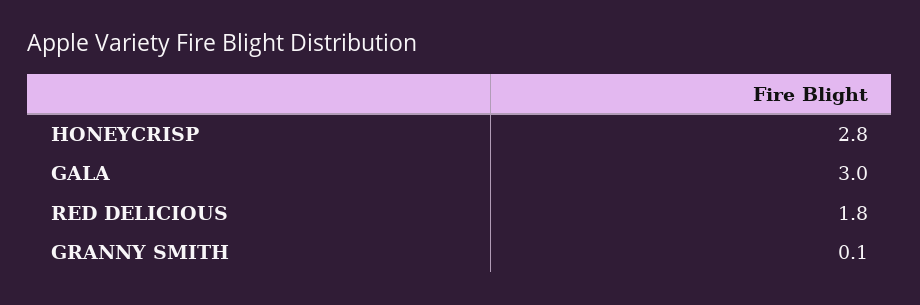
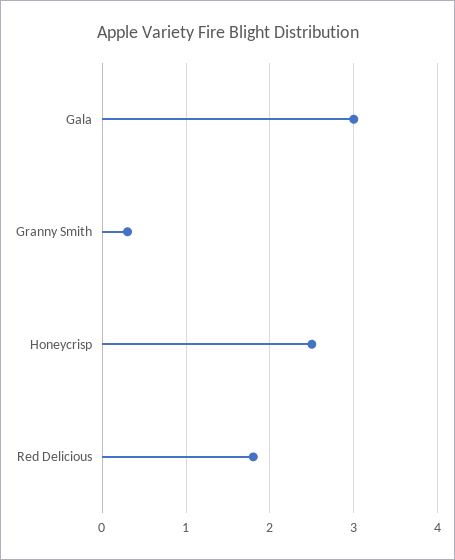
HONEYCRISP: 2.8 -> 2.5
GRANNY SMITH: 0.1 -> 0.3

